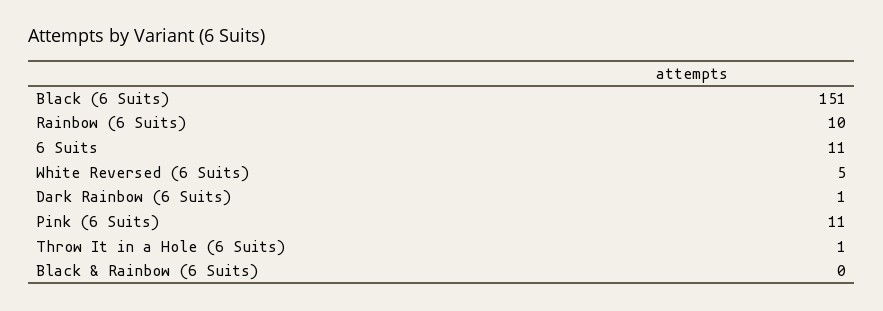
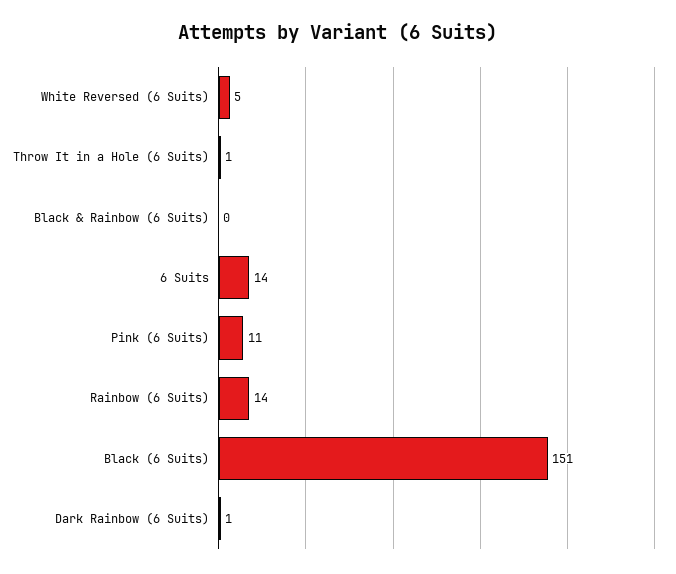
Rainbow (6 Suits): 10 -> 14
6 Suits: 11 -> 14

